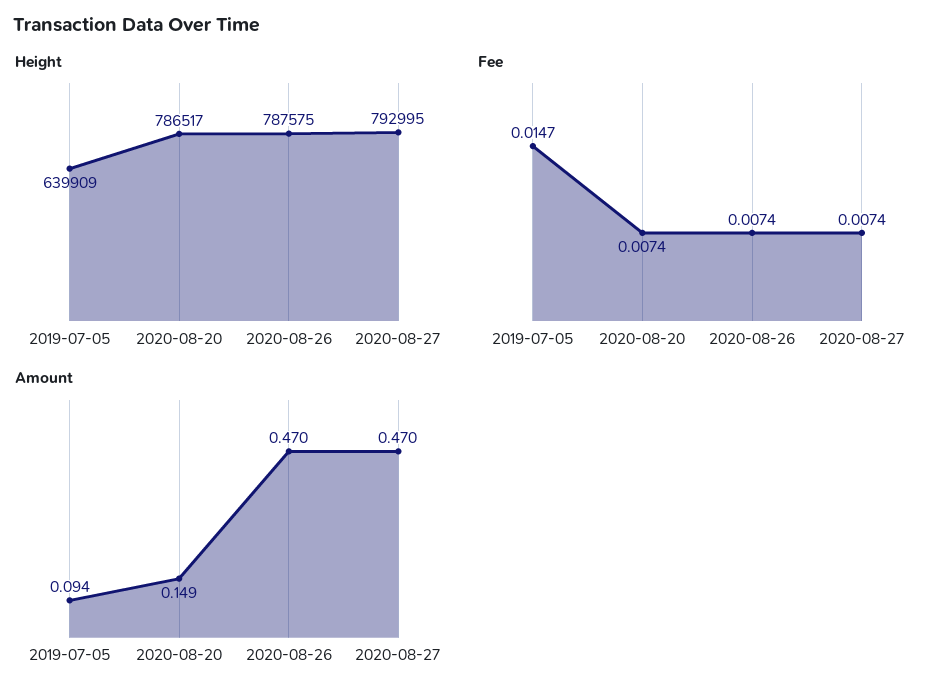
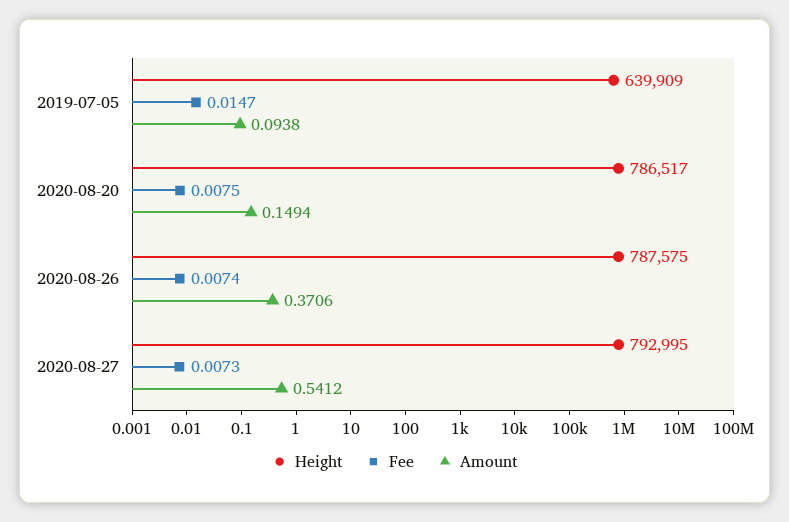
Fee, 2020-08-20: 0.0074 -> 0.0075
Fee, 2020-08-27: 0.0074 -> 0.0073
Amount, 2020-08-26: 0.47 -> 0.3706
Amount, 2020-08-27: 0.47 -> 0.5412

